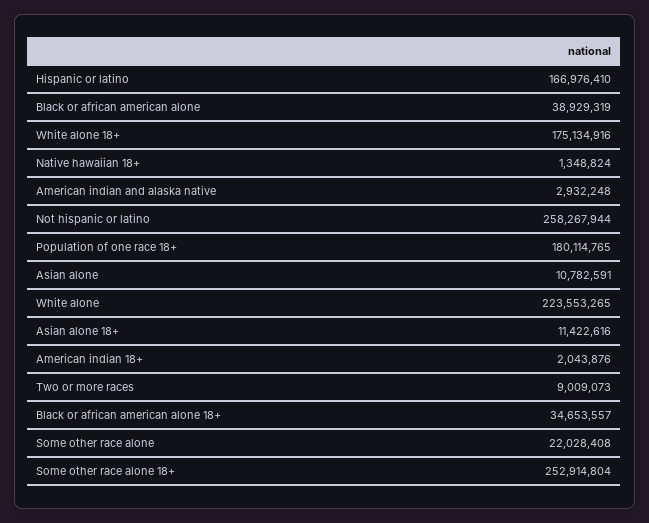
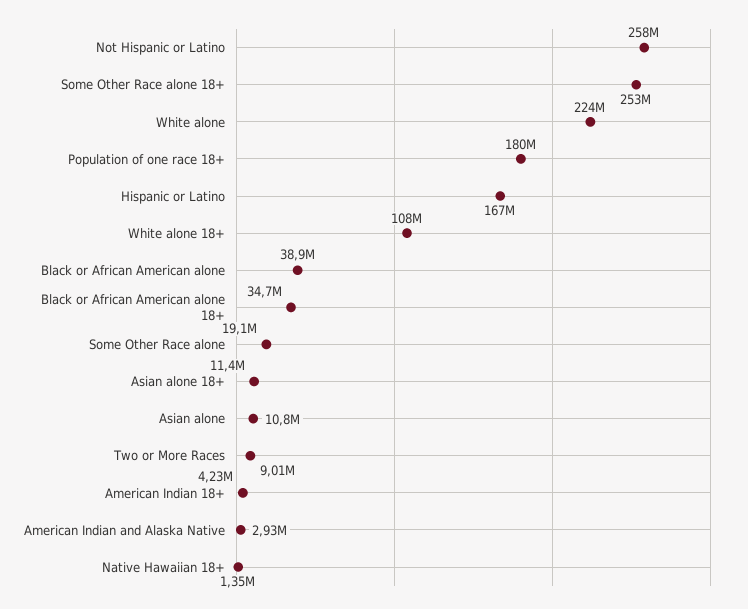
White alone 18+: 175134916 -> 108000000
American indian 18+: 2043876 -> 4230000
Some other race alone: 22028408 -> 19100000

